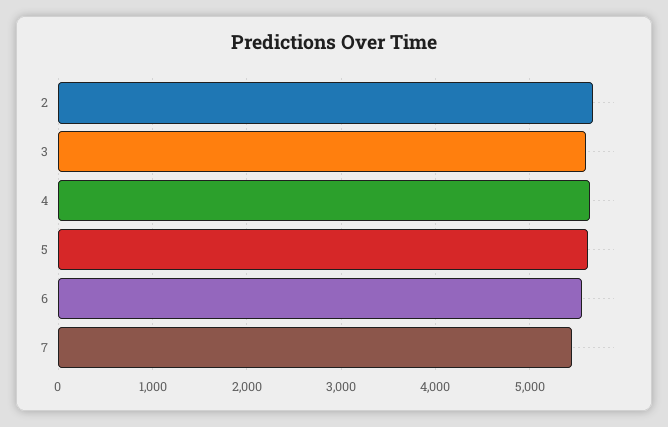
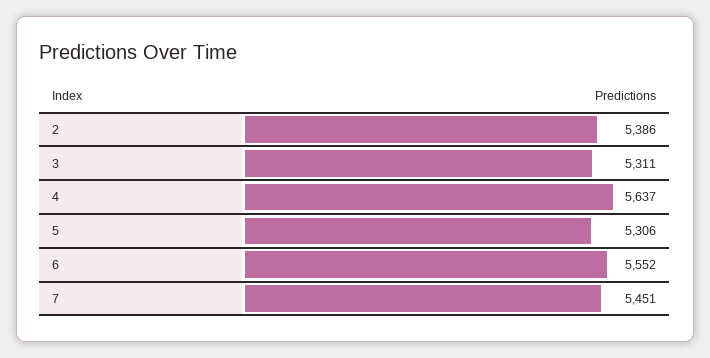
2: 5700 -> 5386
3: 5600 -> 5311
5: 5600 -> 5306

